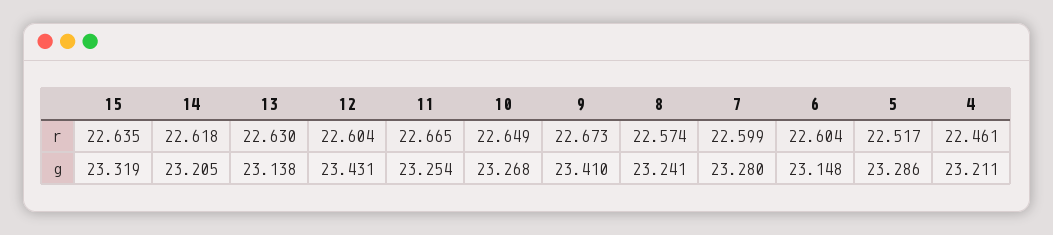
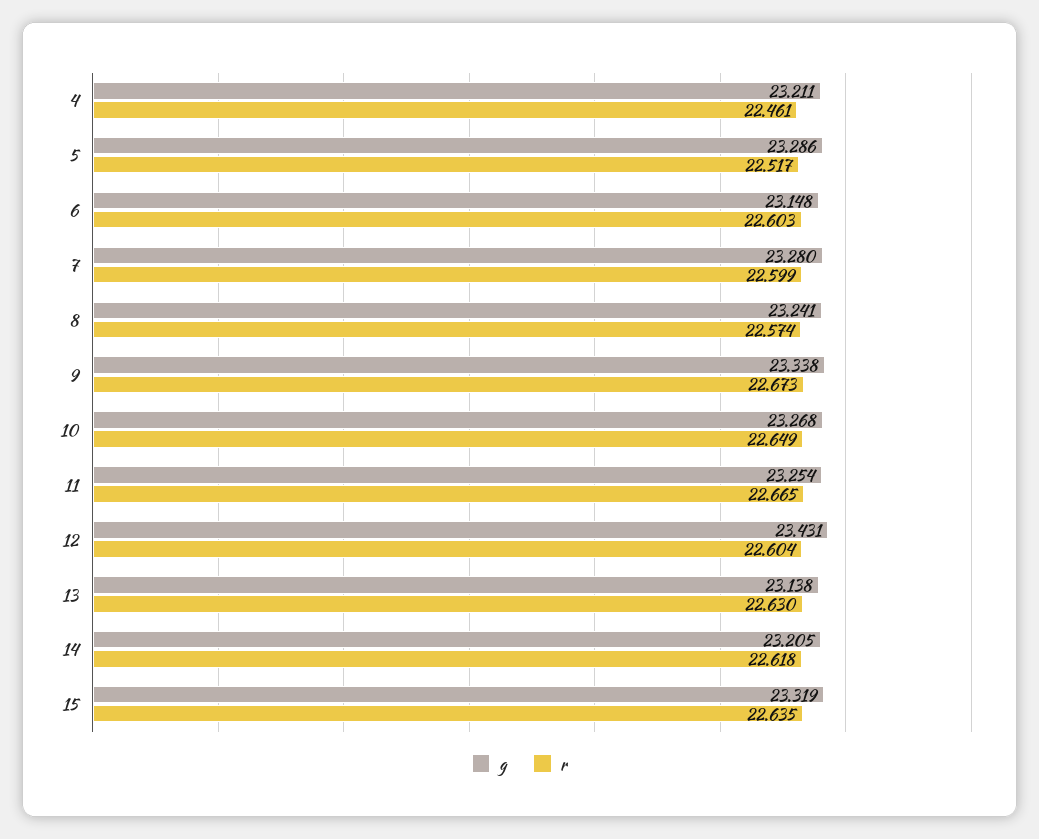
r, 6: 22.604 -> 22.603
g, 9: 23.41 -> 23.338

